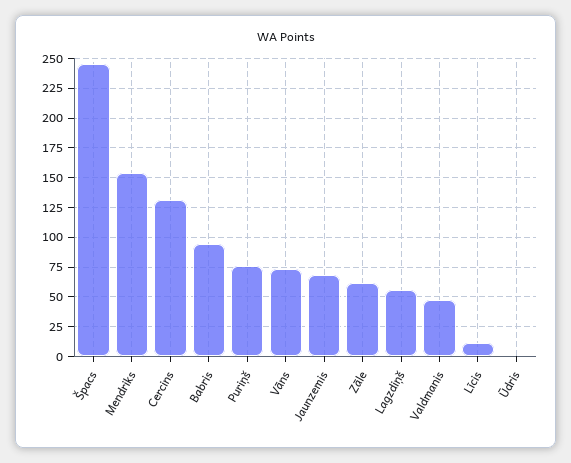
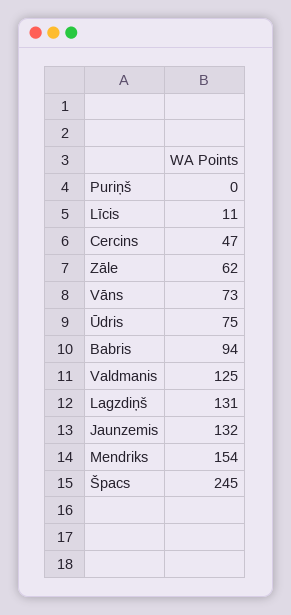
Cercins: 125 -> 47
Puriņš: 75 -> 0
Jaunzemis: 75 -> 132
Lagzdiņš: 50 -> 131
Valdmanis: 50 -> 125
Ūdris: 0 -> 75

